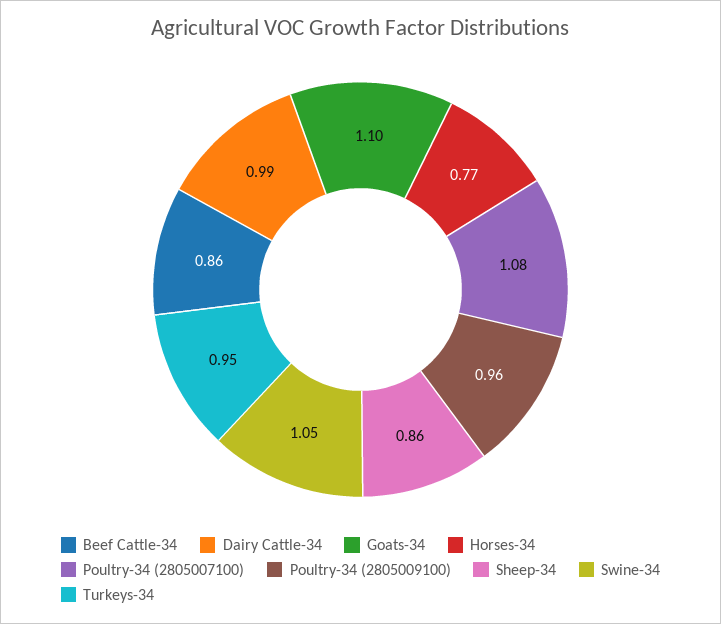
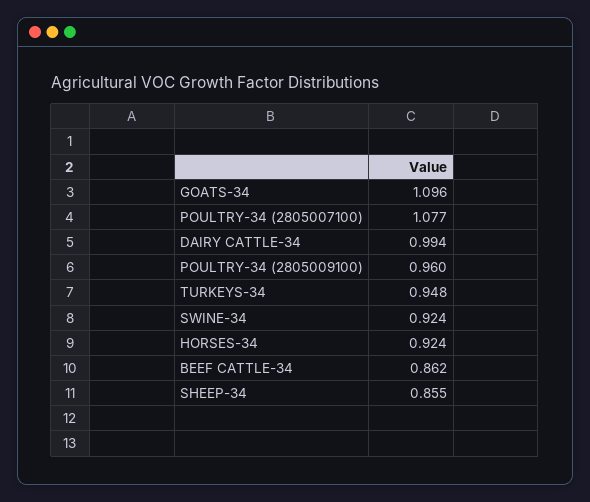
Horses-34: 0.77 -> 0.924
Swine-34: 1.05 -> 0.924

